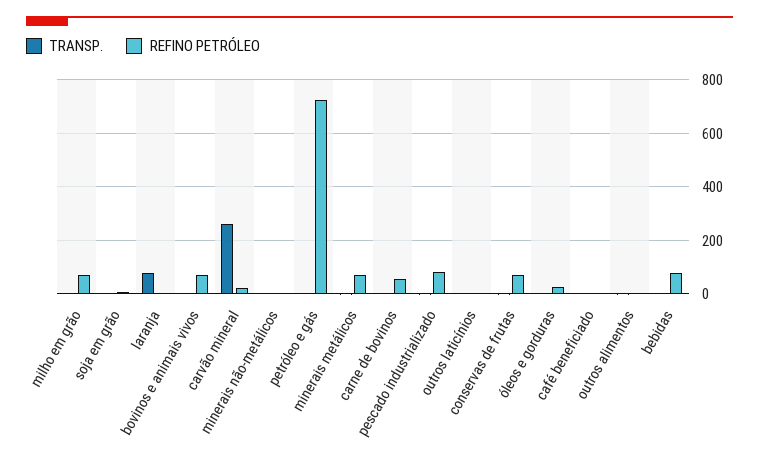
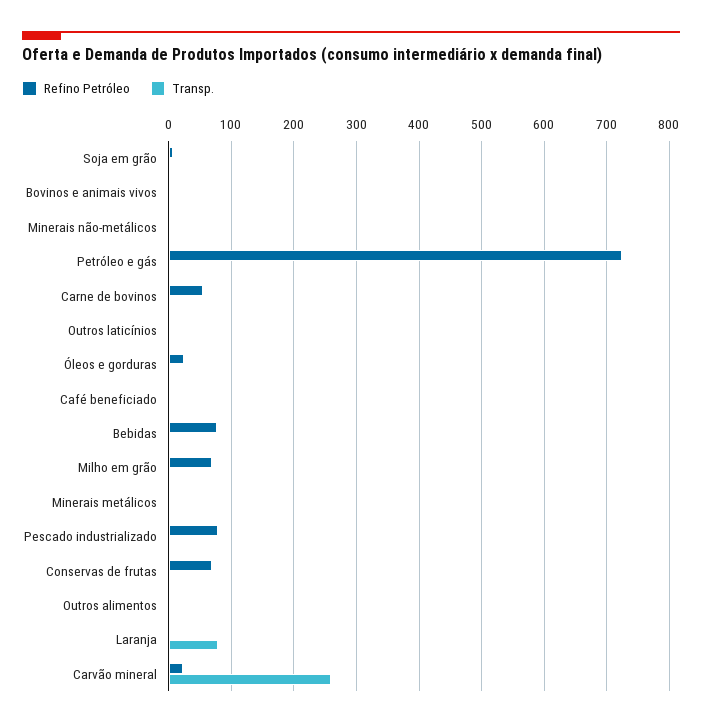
REFINO PETRÓLEO, bovinos e animais vivos: 75 -> 0
REFINO PETRÓLEO, minerais metálicos: 75 -> 0

